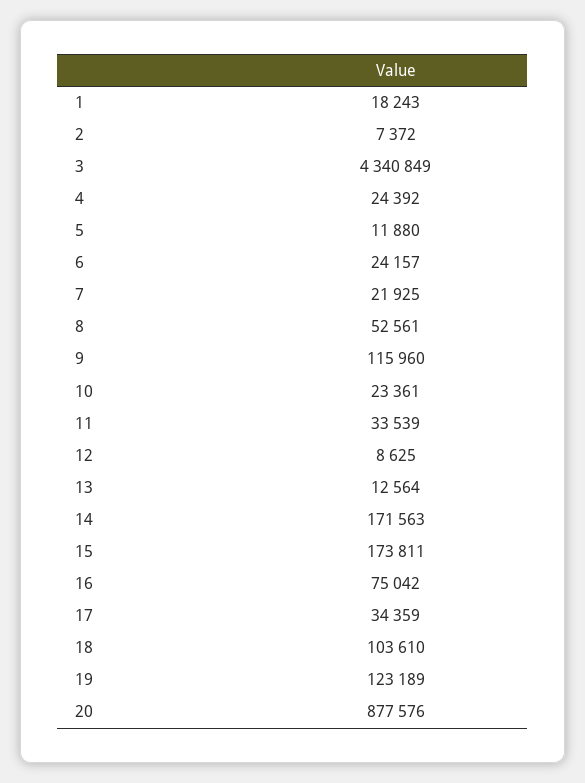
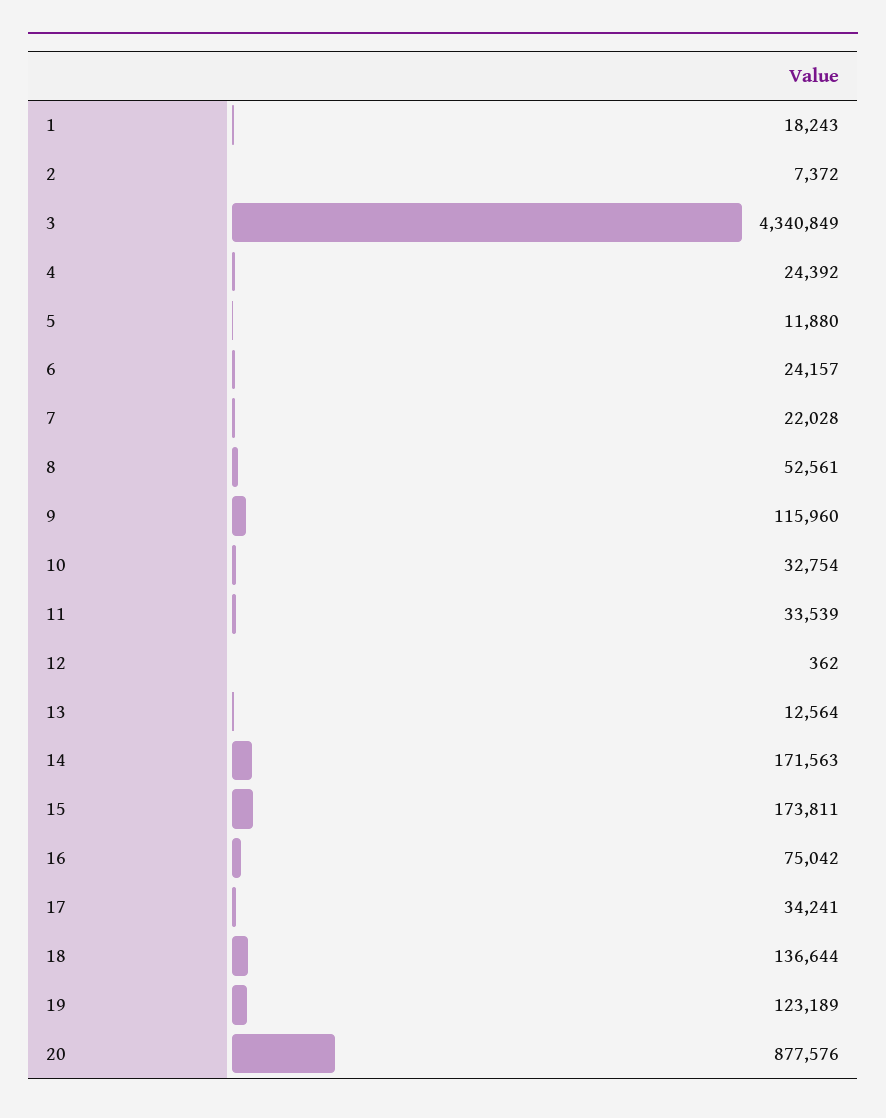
7: 21925 -> 22028
10: 23361 -> 32754
12: 8625 -> 362
17: 34359 -> 34241
18: 103610 -> 136644

